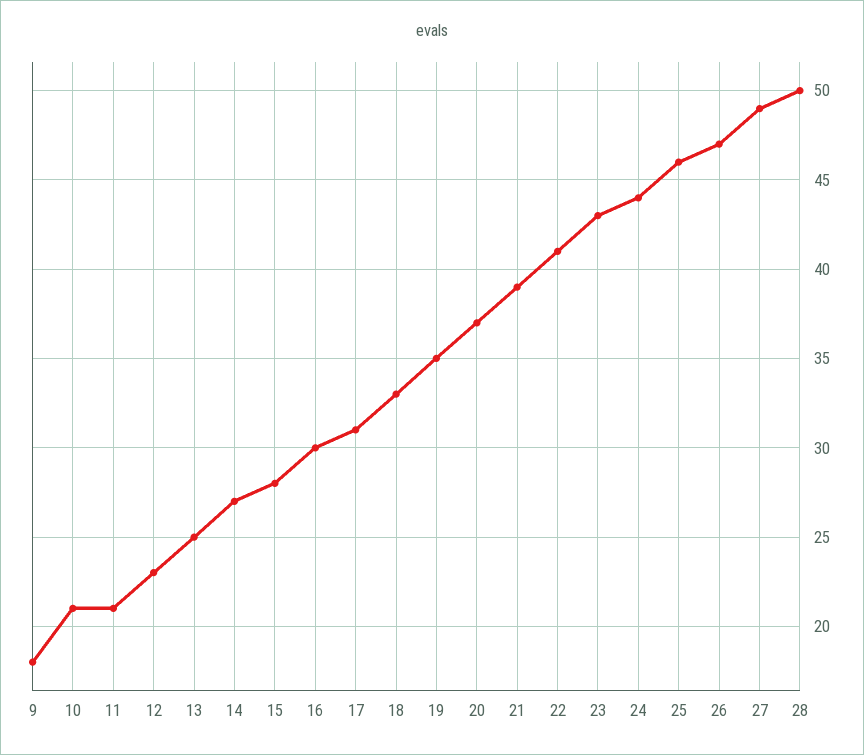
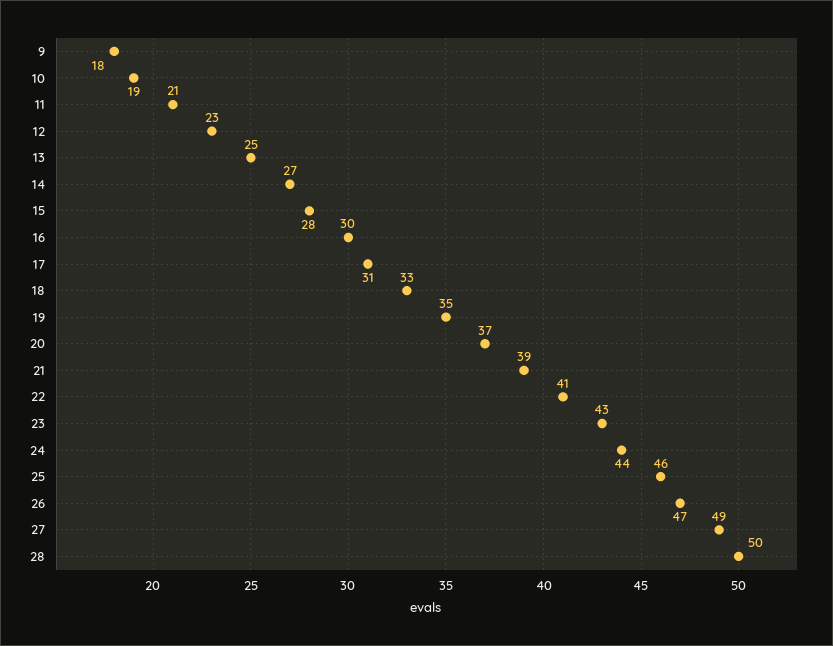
10: 21 -> 19

